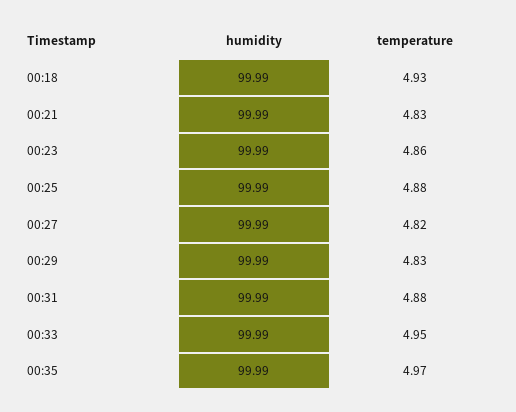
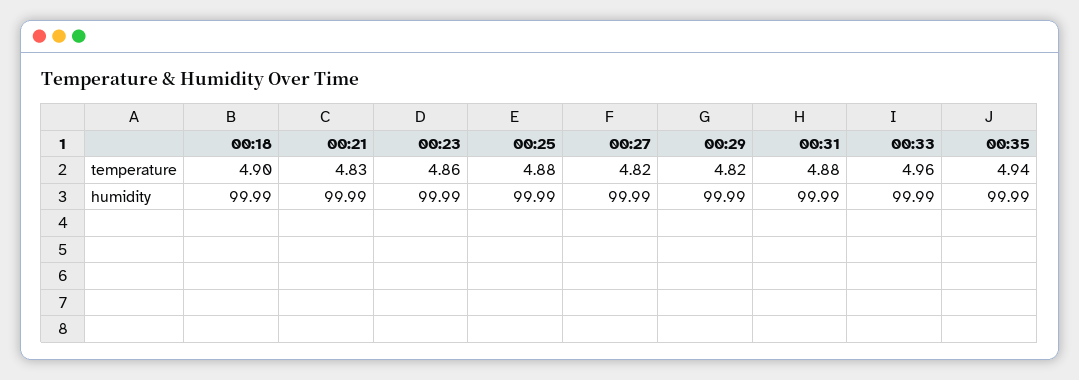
temperature, 00:18: 4.93 -> 4.9
temperature, 00:29: 4.83 -> 4.82
temperature, 00:33: 4.95 -> 4.96
temperature, 00:35: 4.97 -> 4.94

